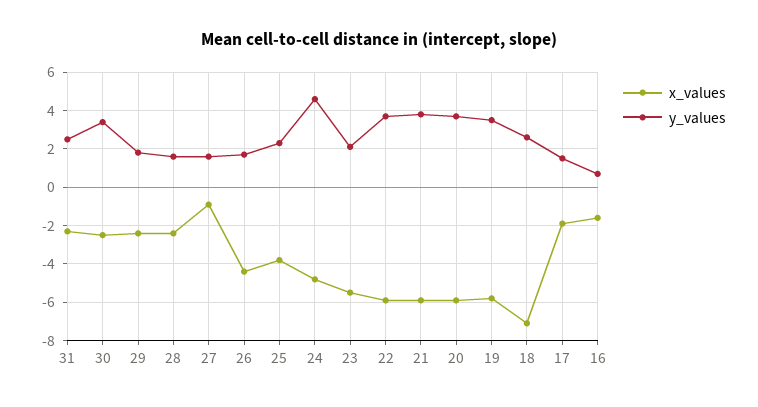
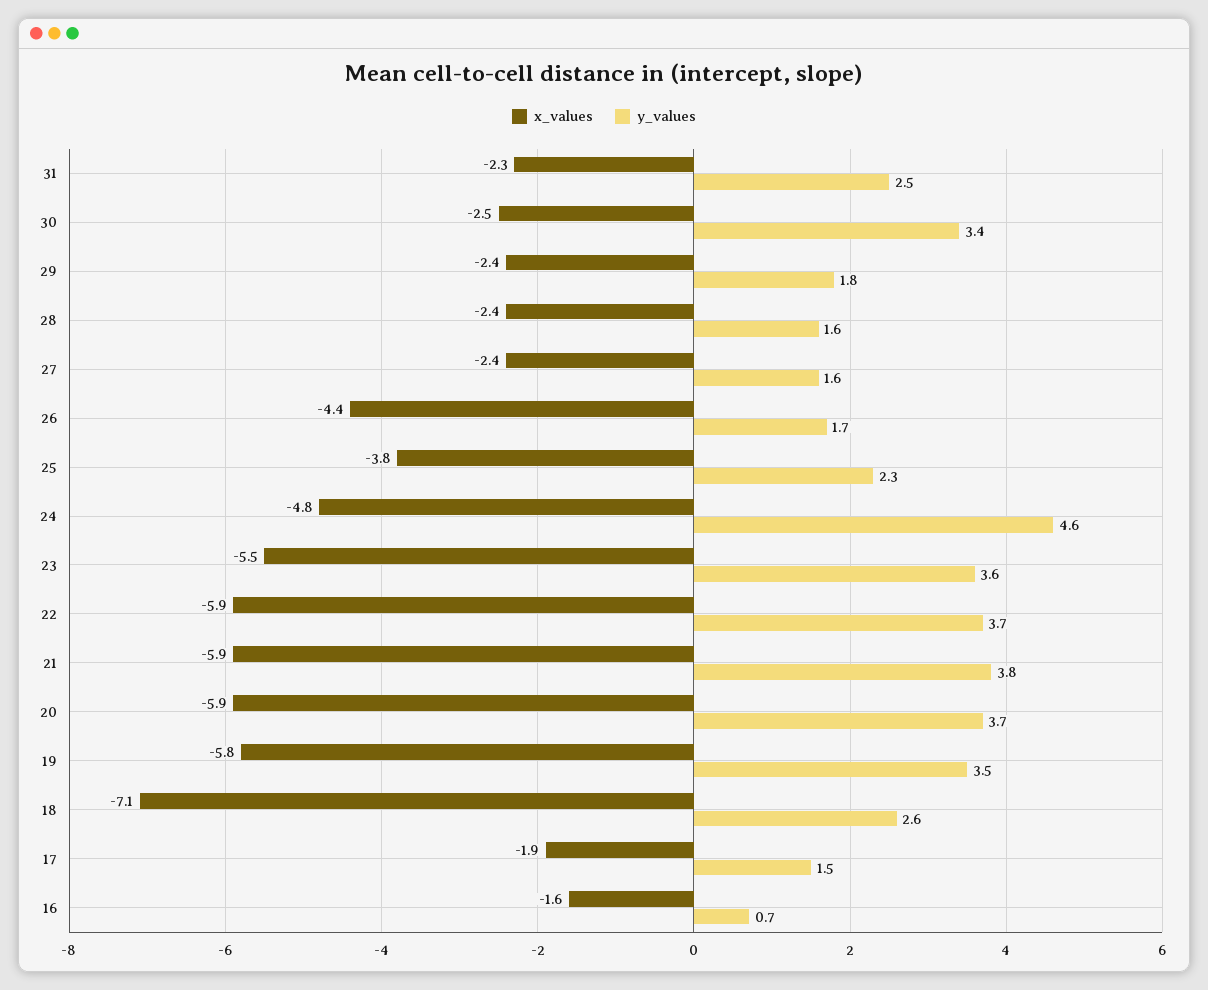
x_values, 27: -1 -> -2.4
y_values, 23: 2 -> 3.6

